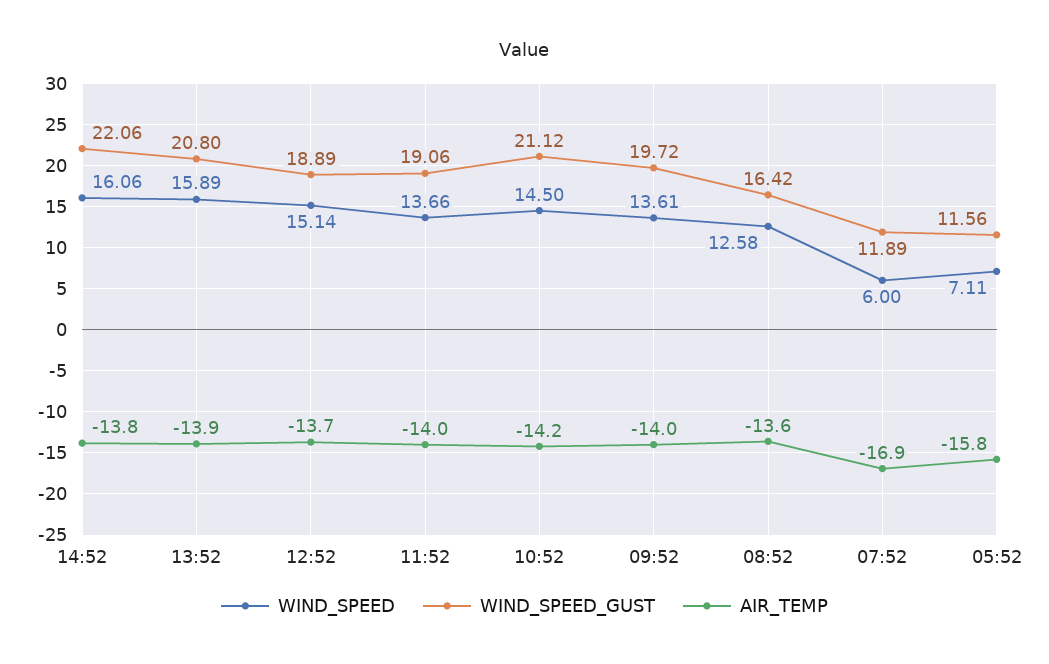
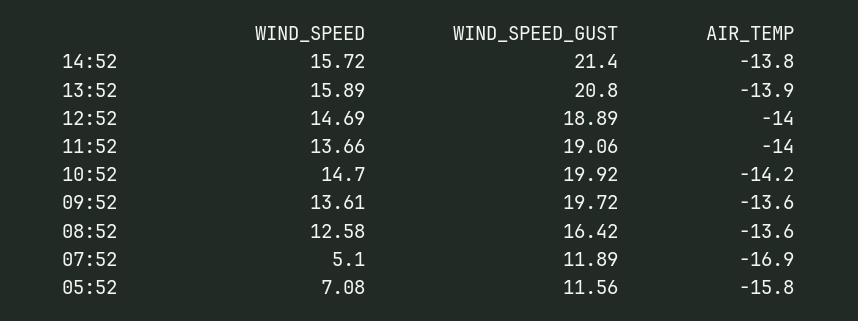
WIND_SPEED, 14:52: 16.06 -> 15.72
WIND_SPEED_GUST, 14:52: 22.06 -> 21.4
WIND_SPEED, 12:52: 15.14 -> 14.69
AIR_TEMP, 12:52: -13.7 -> -14
WIND_SPEED, 10:52: 14.5 -> 14.7
WIND_SPEED_GUST, 10:52: 21.12 -> 19.92
AIR_TEMP, 09:52: -14 -> -13.6
WIND_SPEED, 07:52: 6 -> 5.1
WIND_SPEED, 05:52: 7.11 -> 7.08

